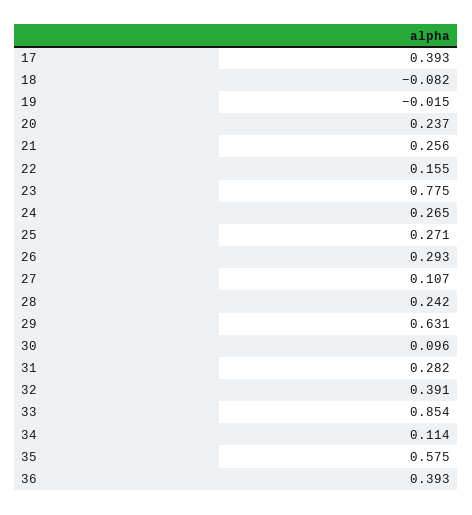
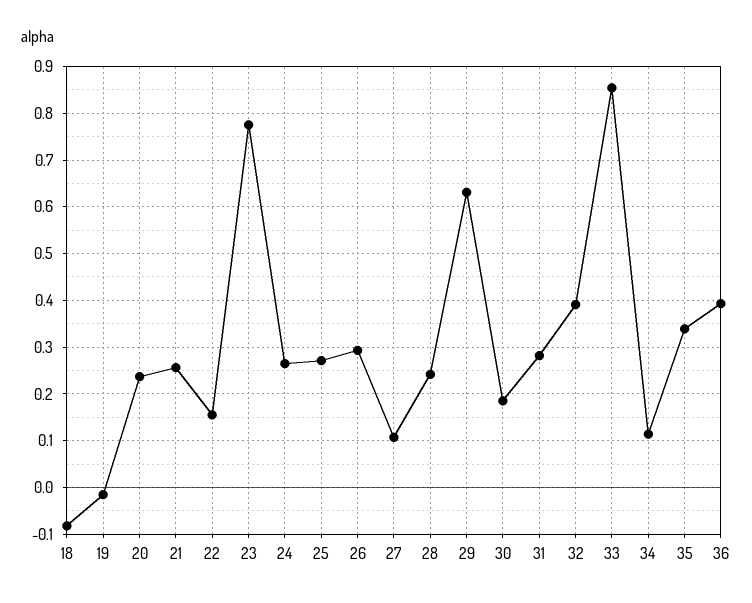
17: 0.393 -> none
30: 0.096 -> 0.18
35: 0.575 -> 0.34

